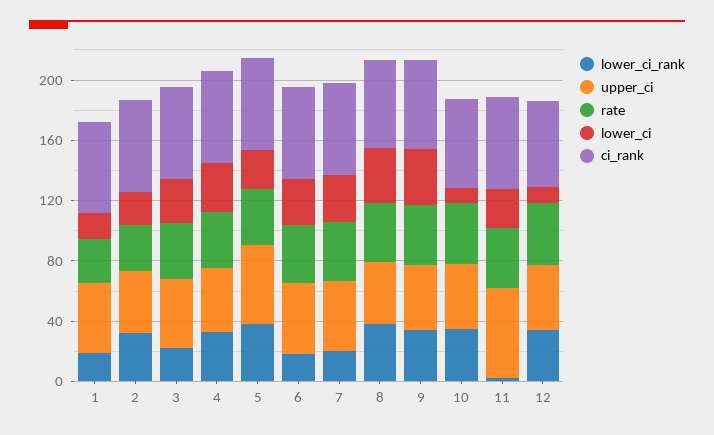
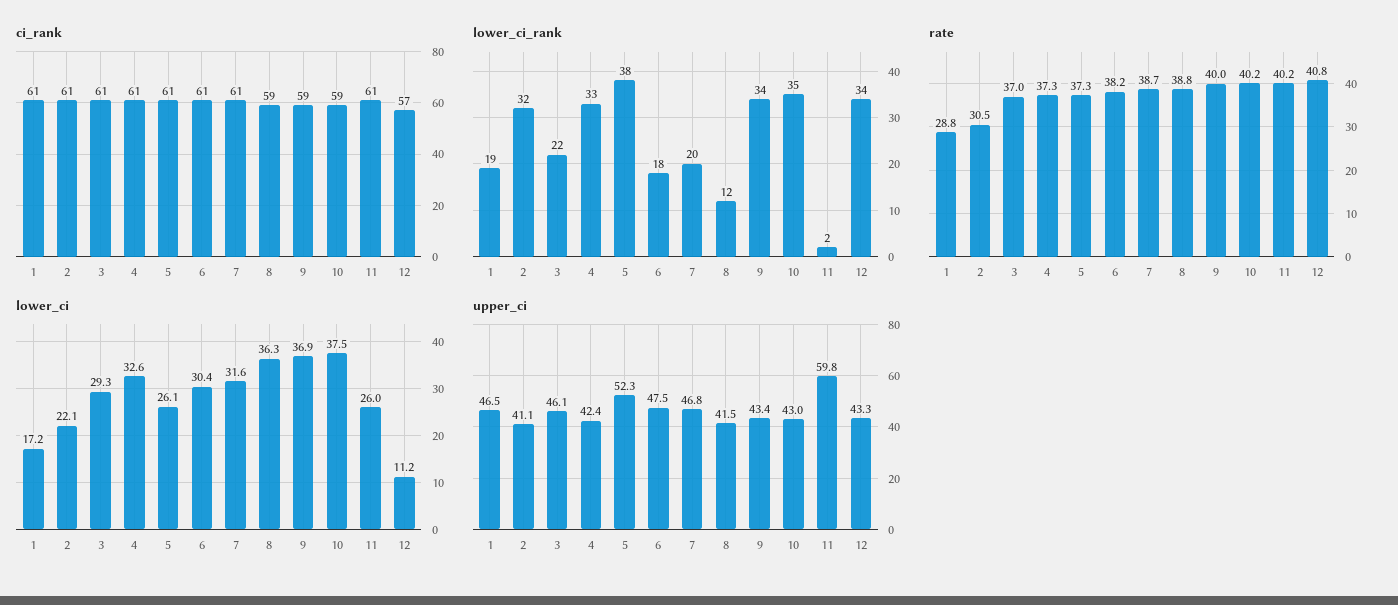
lower_ci_rank, 8: 40 -> 12
lower_ci, 10: 10 -> 37.5

